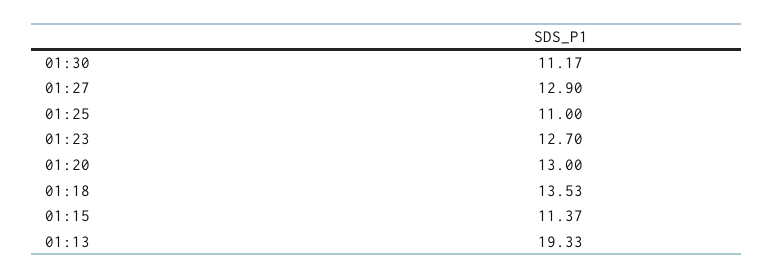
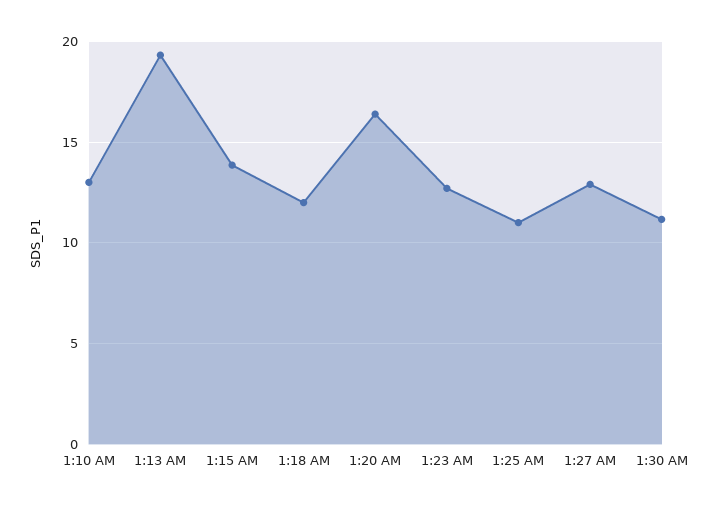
01:20: 13 -> 16.5
01:18: 13.53 -> 12
01:15: 11.37 -> 14
1:10 AM: none -> 13

